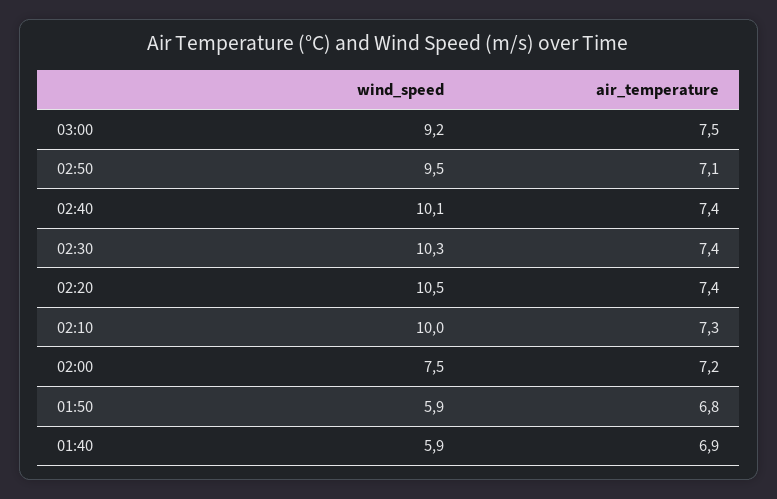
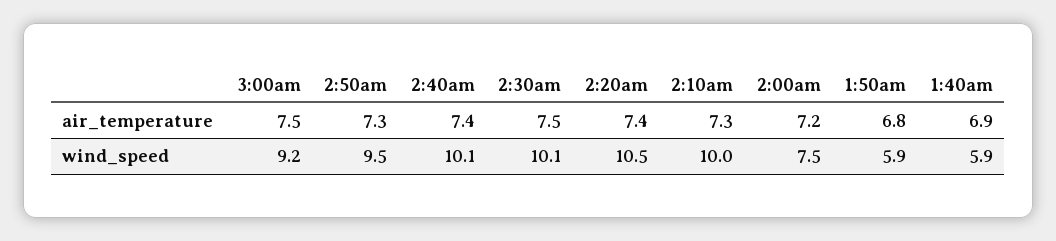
air_temperature, 02:50: 7.1 -> 7.3
wind_speed, 02:30: 10.3 -> 10.1
air_temperature, 02:30: 7.4 -> 7.5

